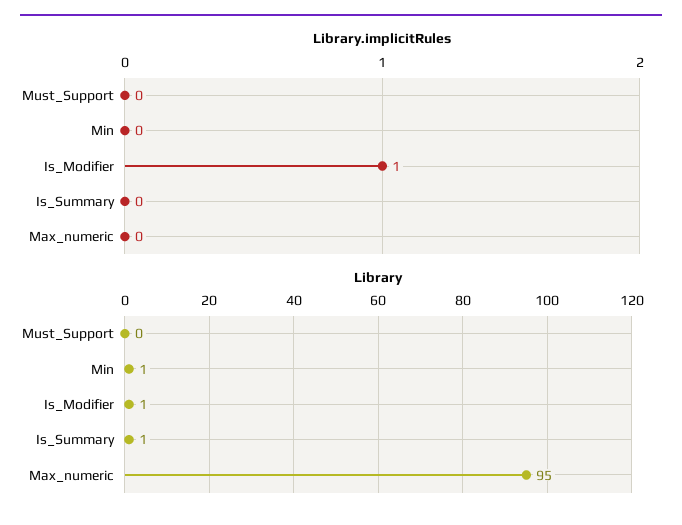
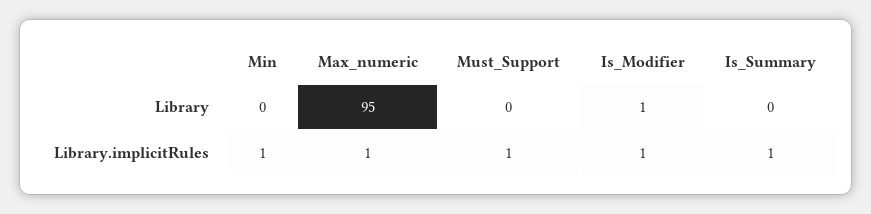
Library.implicitRules, Must_Support: 0 -> 1
Library.implicitRules, Min: 0 -> 1
Library.implicitRules, Is_Summary: 0 -> 1
Library.implicitRules, Max_numeric: 0 -> 1
Library, Min: 1 -> 0
Library, Is_Summary: 1 -> 0

